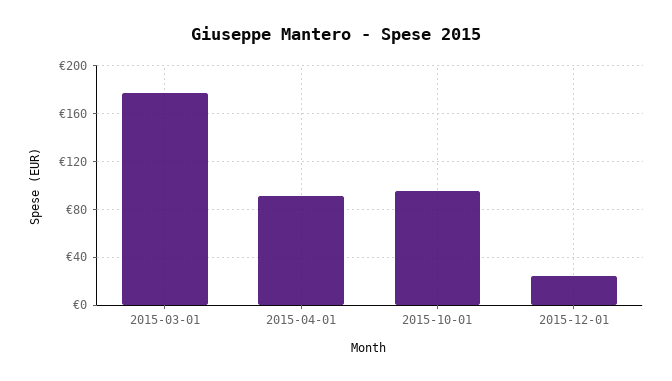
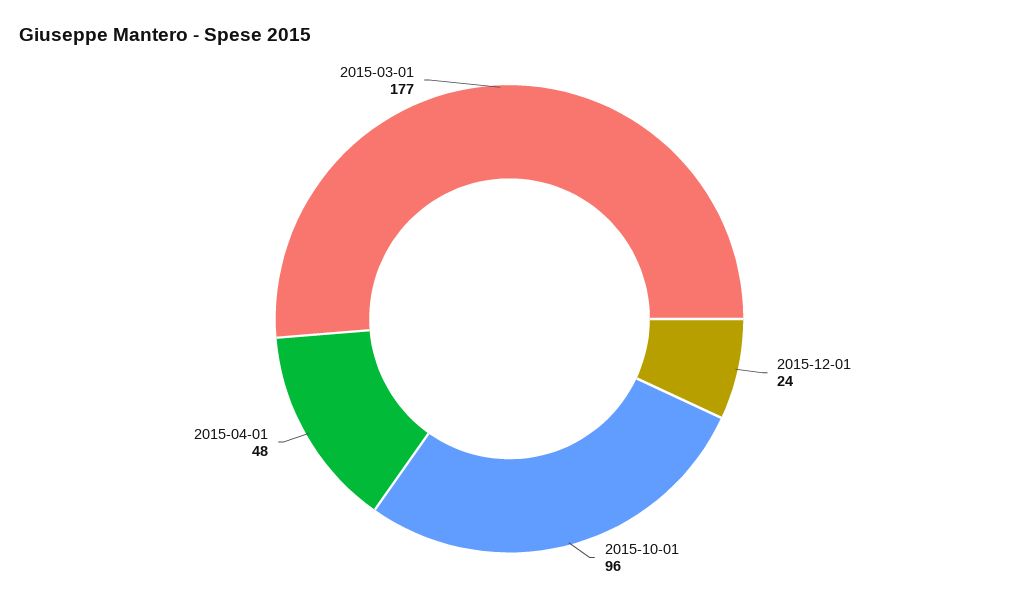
2015-04-01: 90 -> 48

